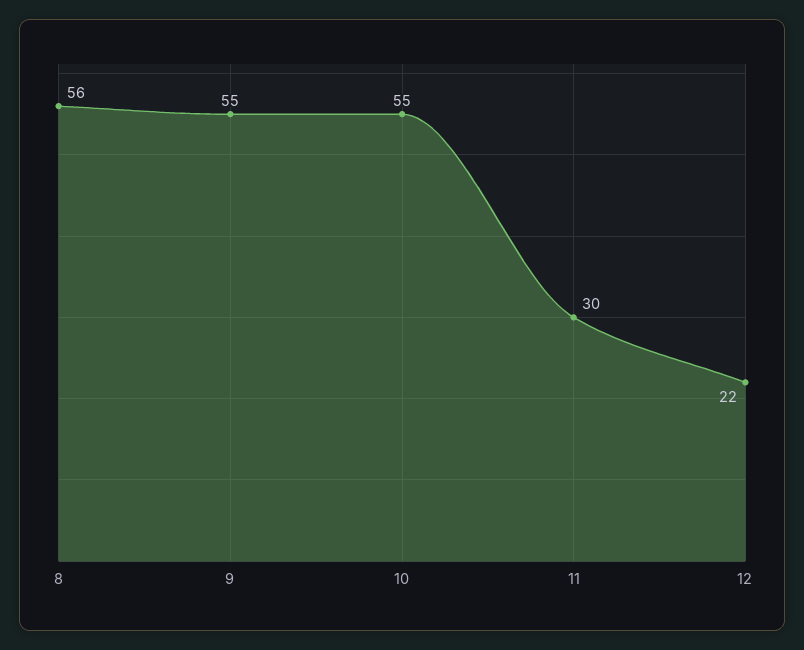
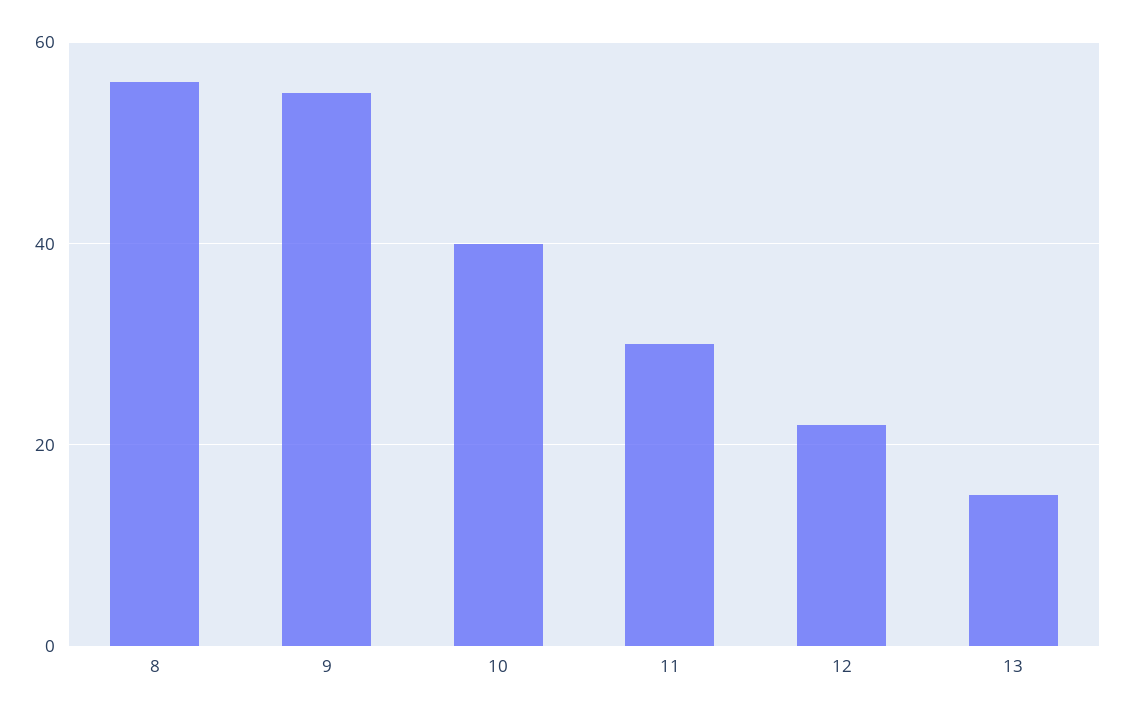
10: 55 -> 40
13: none -> 15

